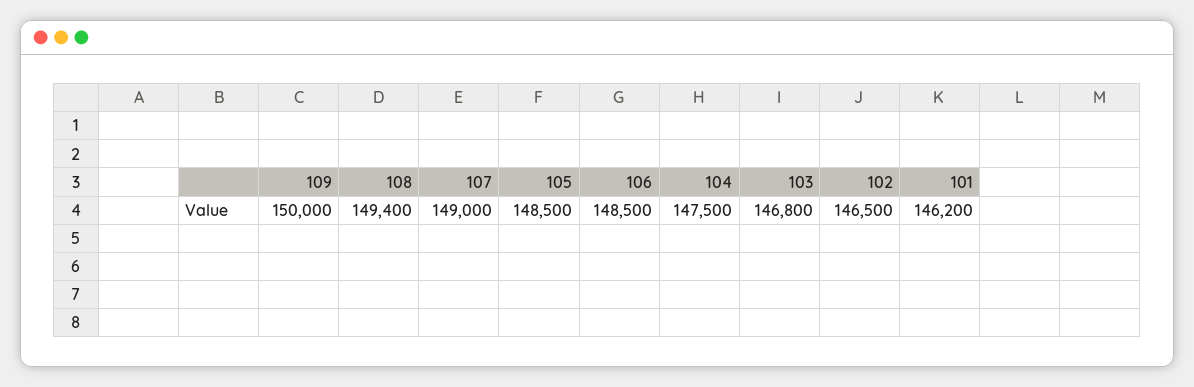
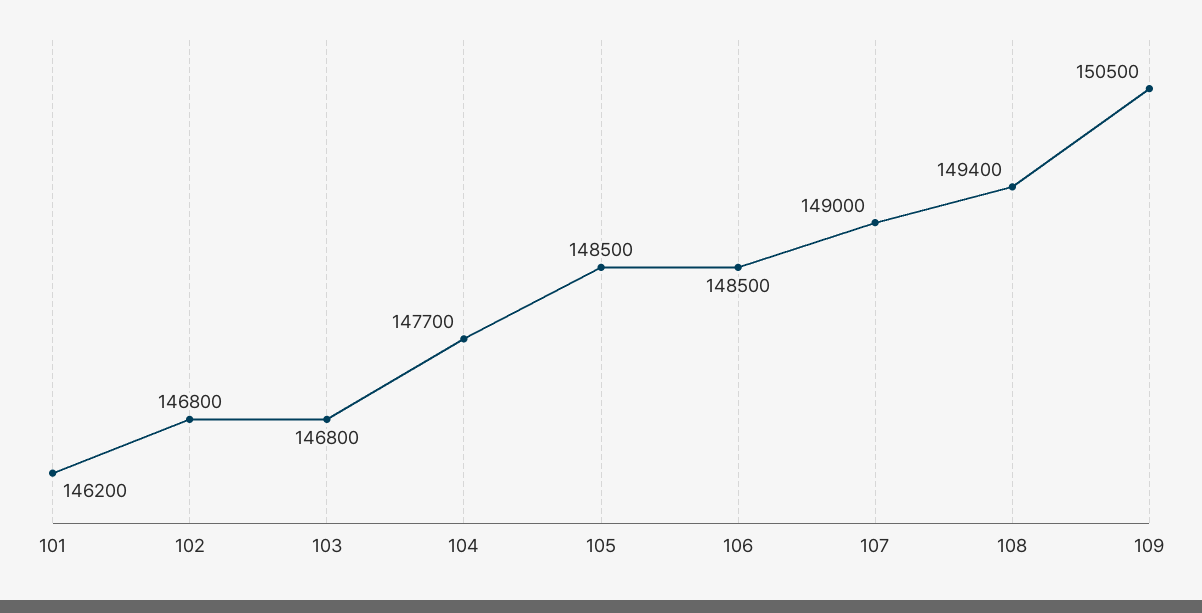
109: 150000 -> 150500
104: 147500 -> 147700
102: 146500 -> 146800

